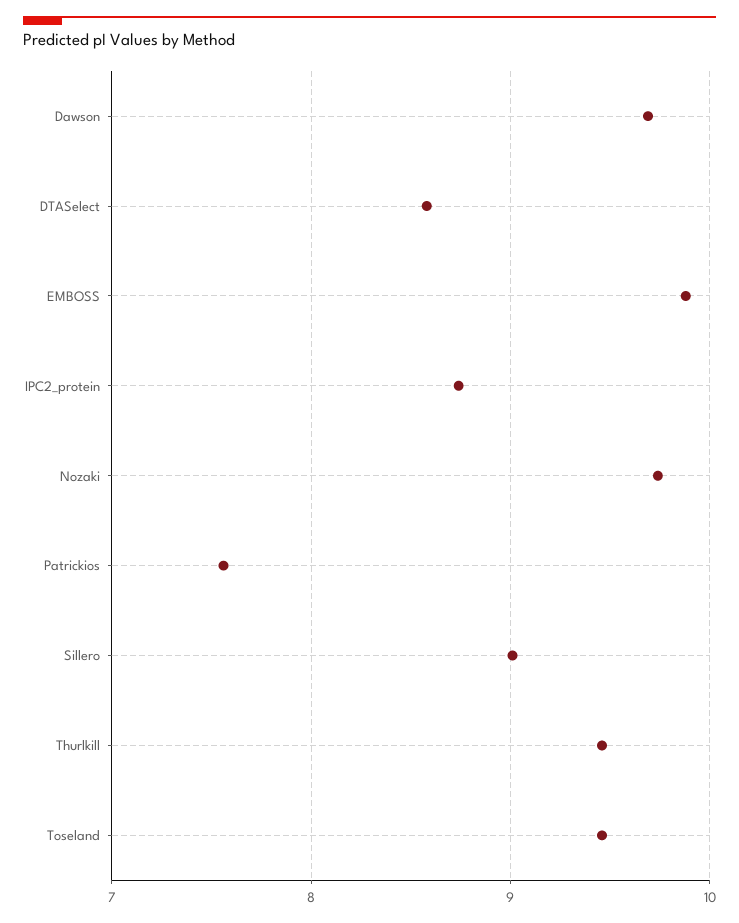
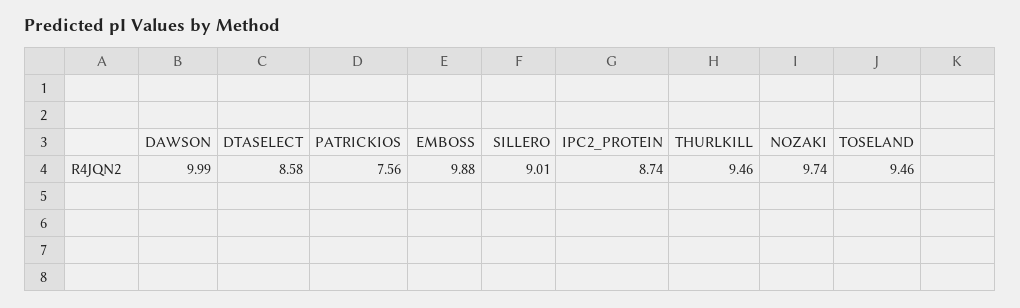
Dawson: 9.7 -> 9.99

